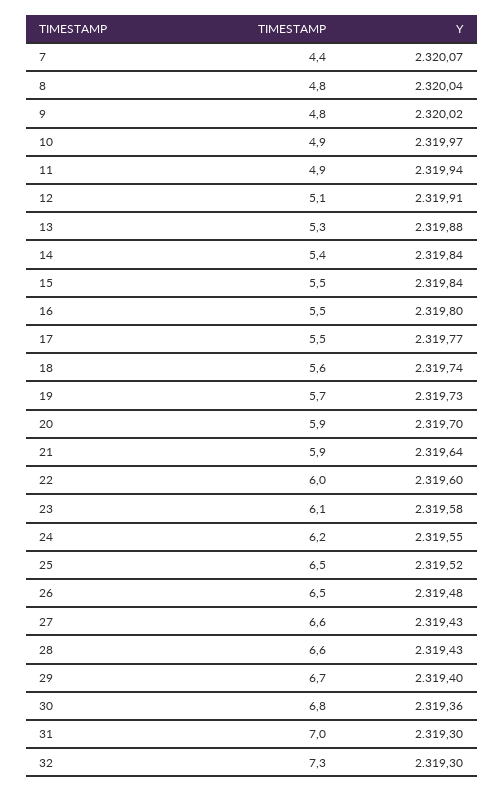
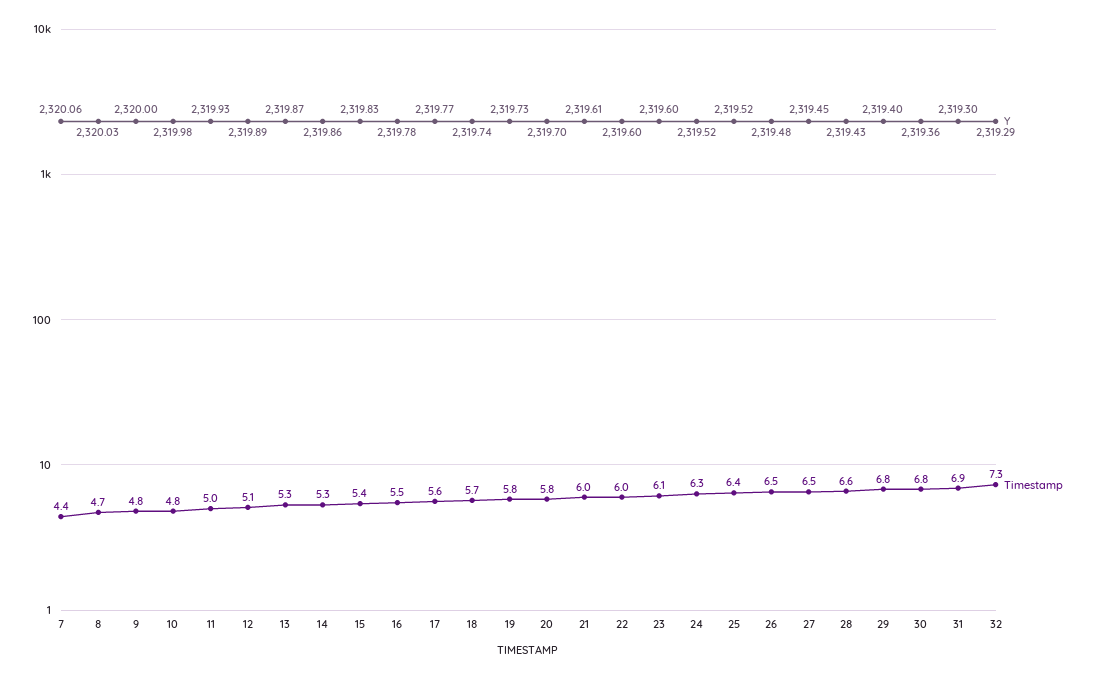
Y, 7: 2320.07 -> 2320.06
TIMESTAMP, 8: 4.8 -> 4.7
Y, 8: 2320.04 -> 2320.03
Y, 9: 2320.02 -> 2320
TIMESTAMP, 10: 4.9 -> 4.8
Y, 10: 2319.97 -> 2319.98
TIMESTAMP, 11: 4.9 -> 5
Y, 11: 2319.94 -> 2319.93
Y, 12: 2319.91 -> 2319.89
Y, 13: 2319.88 -> 2319.87
TIMESTAMP, 14: 5.4 -> 5.3
Y, 14: 2319.84 -> 2319.86
TIMESTAMP, 15: 5.5 -> 5.4
Y, 15: 2319.84 -> 2319.83
Y, 16: 2319.8 -> 2319.78
TIMESTAMP, 17: 5.5 -> 5.6
TIMESTAMP, 18: 5.6 -> 5.7
TIMESTAMP, 19: 5.7 -> 5.8
TIMESTAMP, 20: 5.9 -> 5.8
TIMESTAMP, 21: 5.9 -> 6
Y, 21: 2319.64 -> 2319.61
Y, 23: 2319.58 -> 2319.6
TIMESTAMP, 24: 6.2 -> 6.3
Y, 24: 2319.55 -> 2319.52
TIMESTAMP, 25: 6.5 -> 6.4
TIMESTAMP, 27: 6.6 -> 6.5
Y, 27: 2319.43 -> 2319.45
TIMESTAMP, 29: 6.7 -> 6.8
TIMESTAMP, 31: 7 -> 6.9
Y, 32: 2319.3 -> 2319.29

